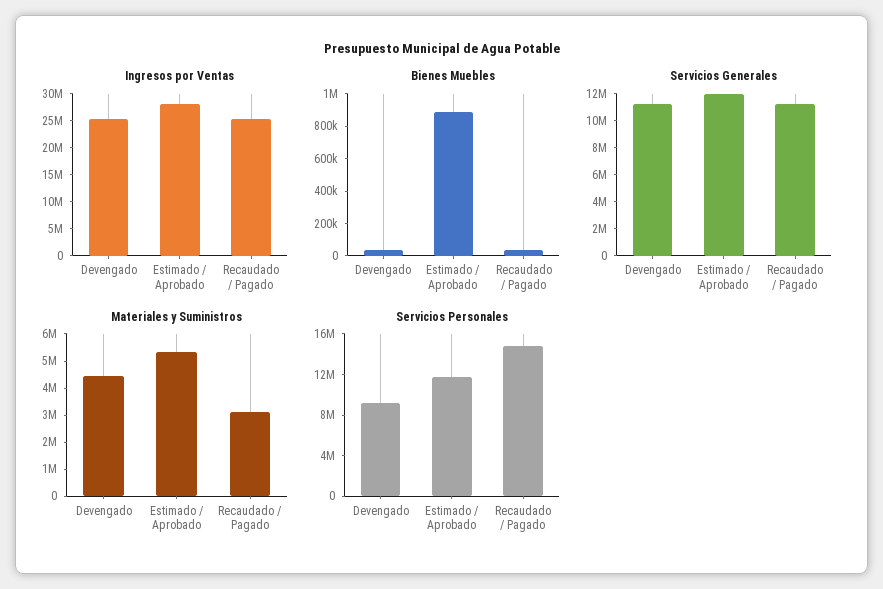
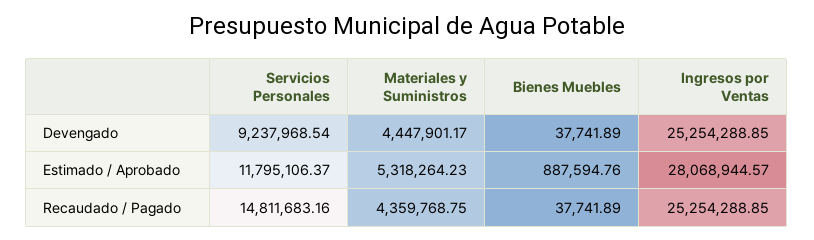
Servicios Generales, Devengado: 11000000 -> none
Servicios Generales, Estimado / Aprobado: 12000000 -> none
Servicios Generales, Recaudado / Pagado: 11000000 -> none
Materiales y Suministros, Recaudado / Pagado: 3000000 -> 4359768.75

